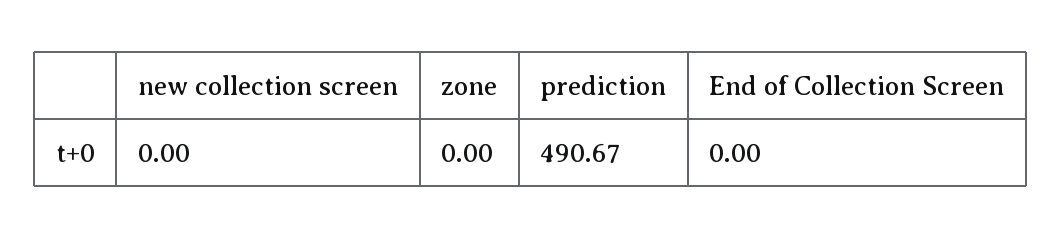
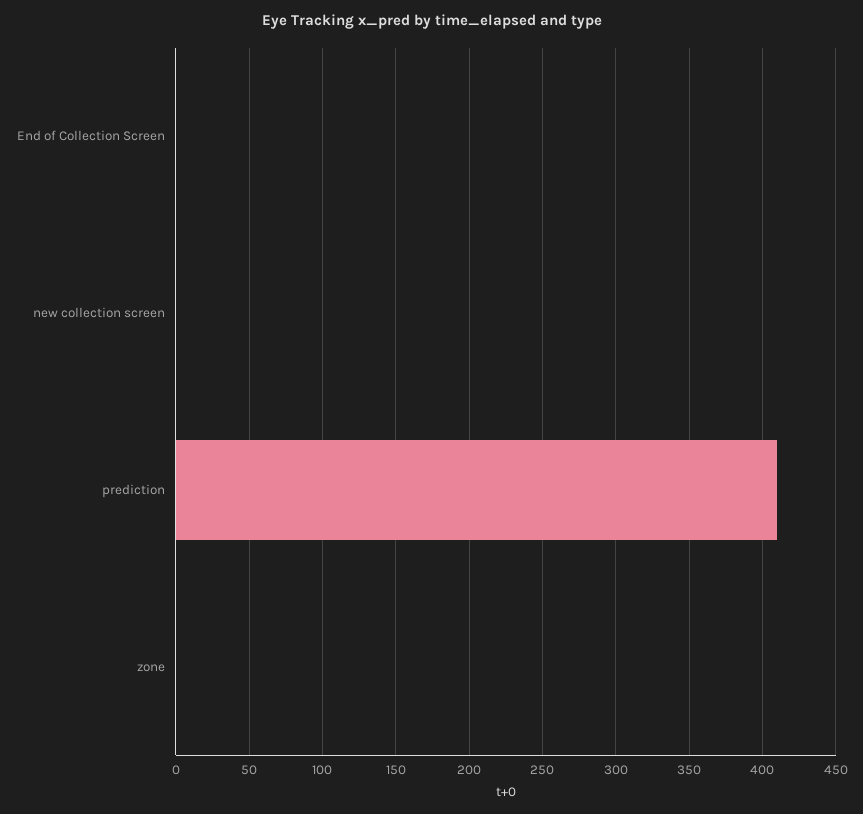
prediction: 490.67 -> 410

